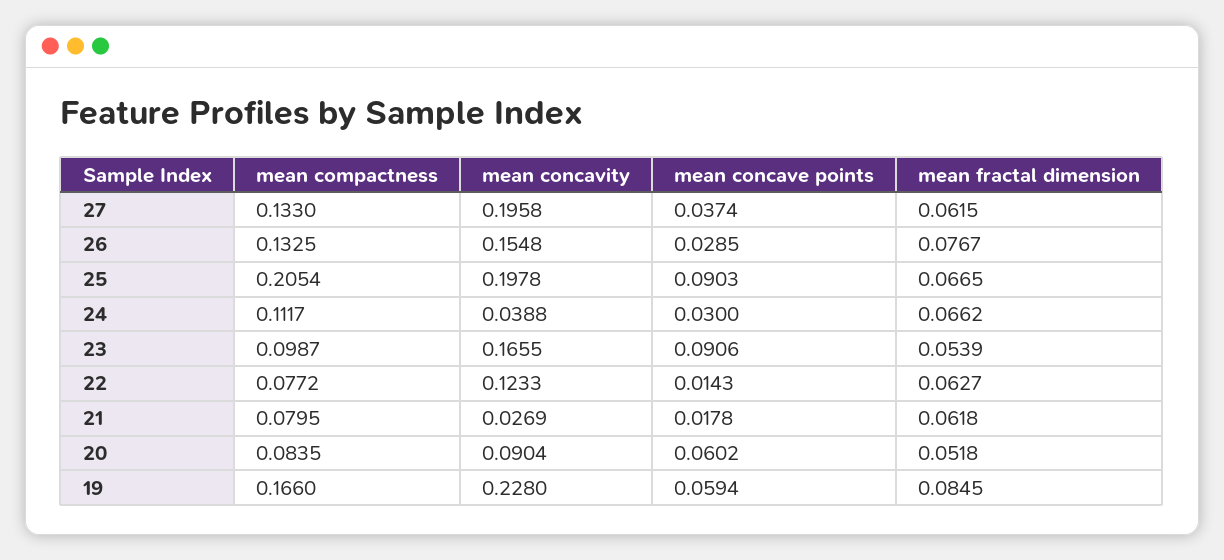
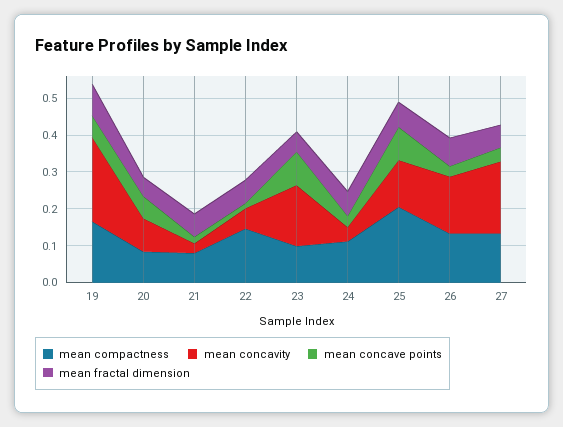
mean concavity, 25: 0.1978 -> 0.125
mean compactness, 22: 0.0772 -> 0.15
mean concavity, 22: 0.1233 -> 0.05

